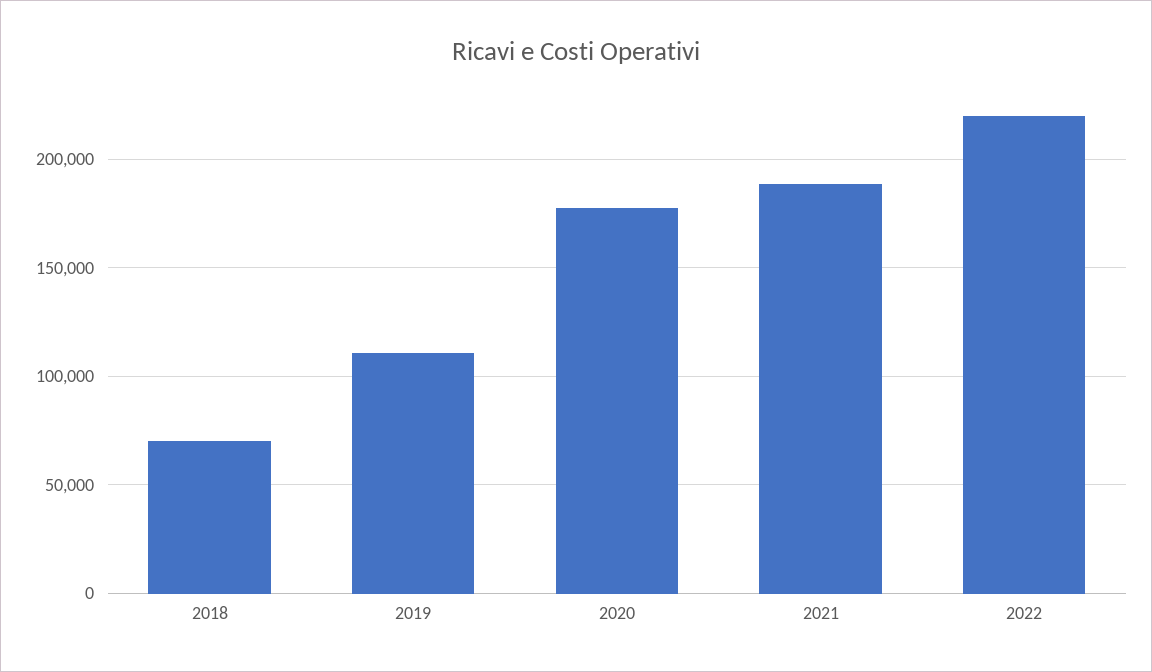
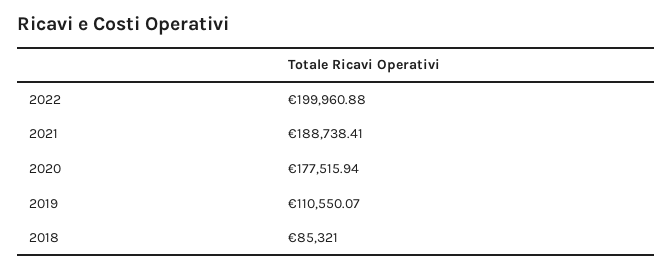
2018: 70000 -> 85321
2022: 220000 -> 199960.88

